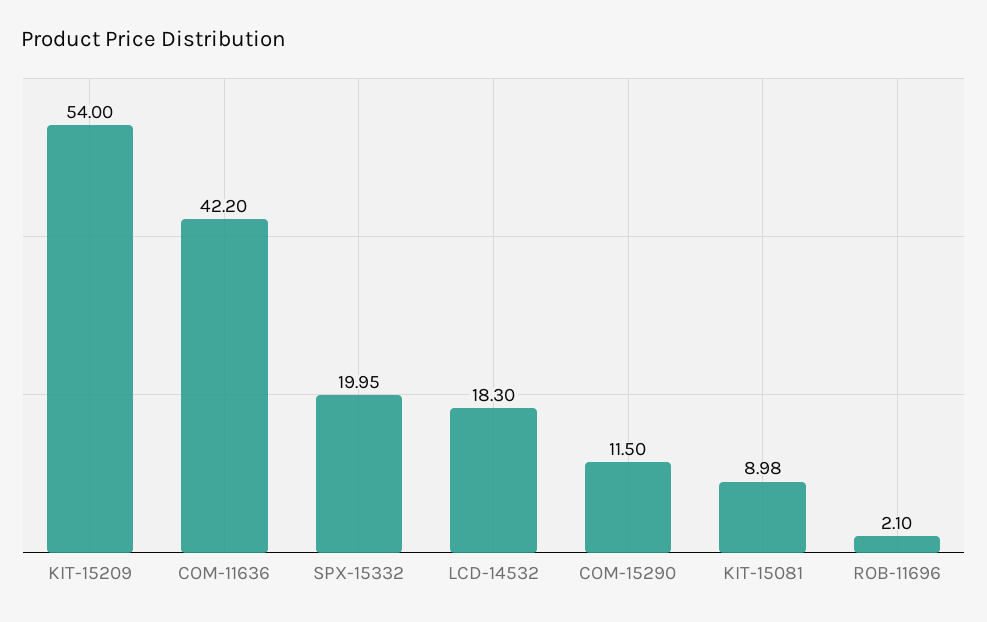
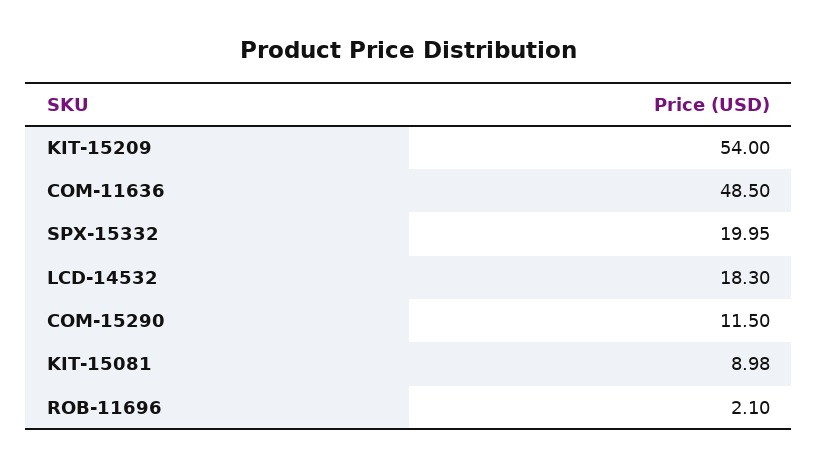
COM-11636: 42.2 -> 48.5

